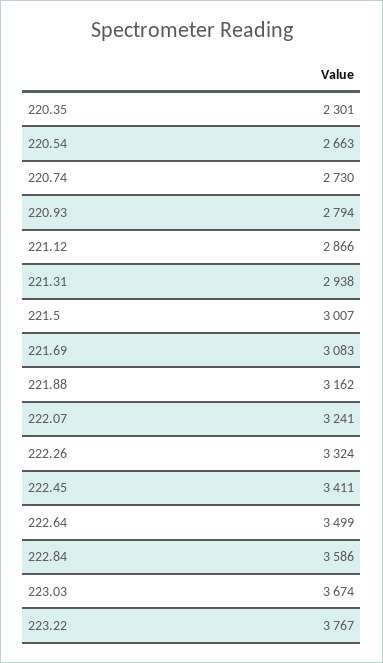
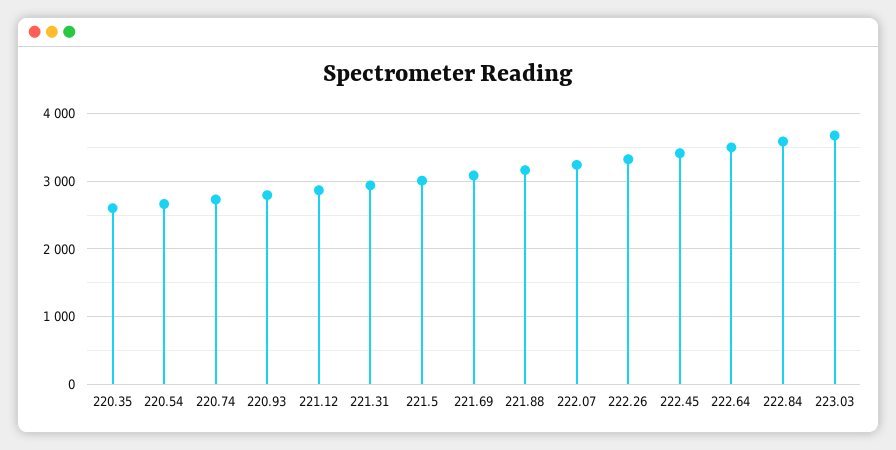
220.35: 2301 -> 2600
223.22: 3767 -> none

